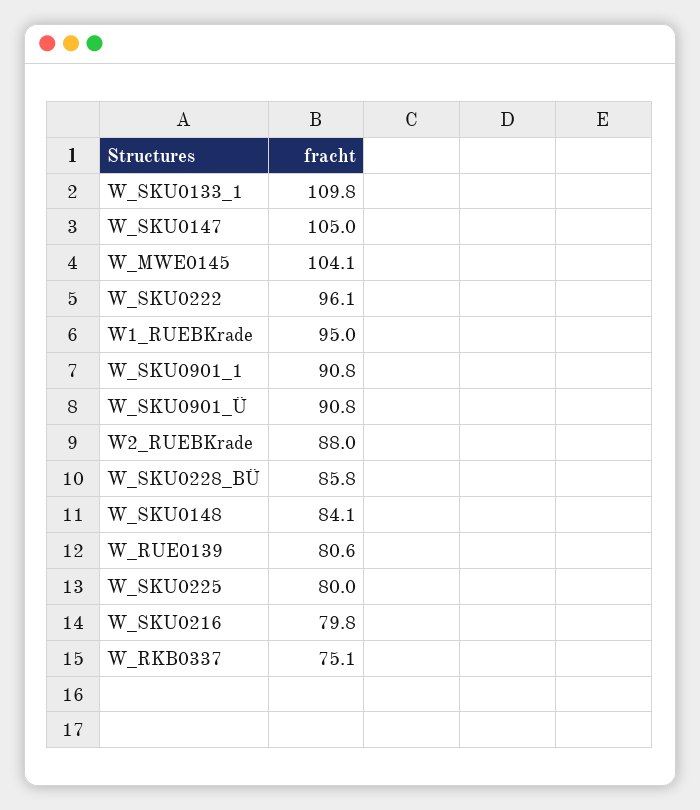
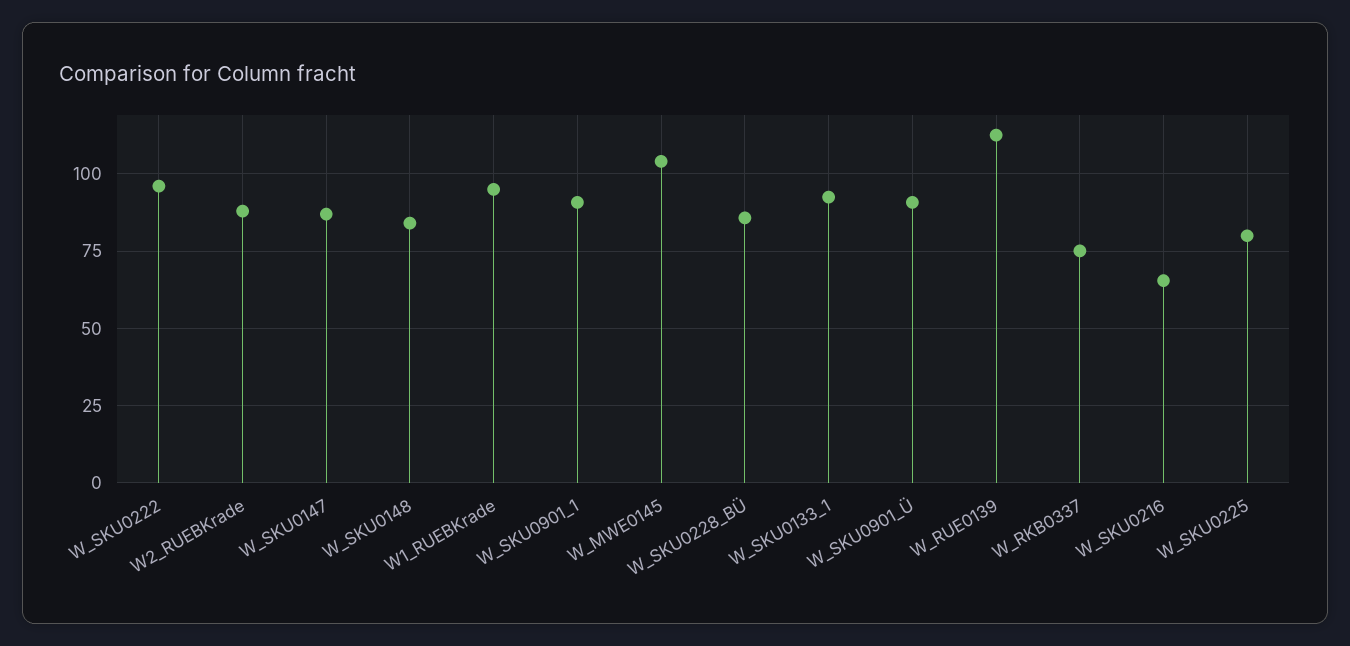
W_SKU0133_1: 109.8 -> 92.5
W_SKU0147: 105 -> 87.5
W_RUE0139: 80.6 -> 112.5
W_SKU0216: 79.8 -> 65

